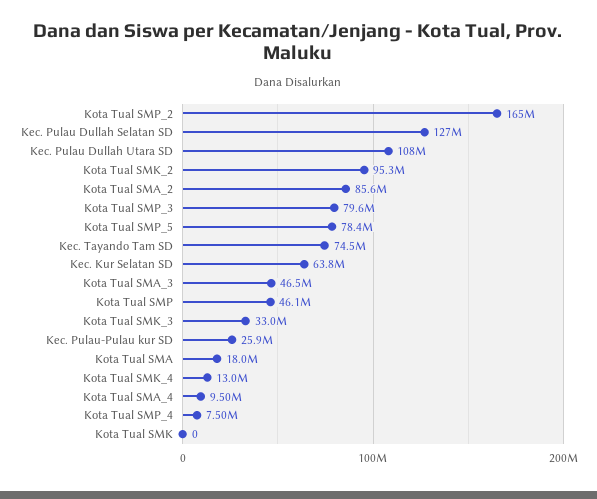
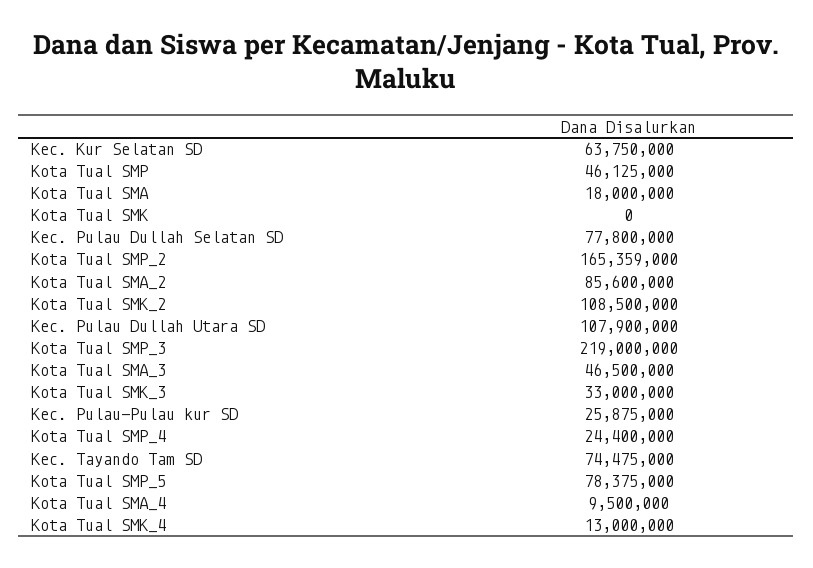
Kec. Pulau Dullah Selatan SD: 127000000 -> 77800000
Kota Tual SMK_2: 95300000 -> 108500000
Kota Tual SMP_3: 79600000 -> 219000000
Kota Tual SMP_4: 7500000 -> 24400000

